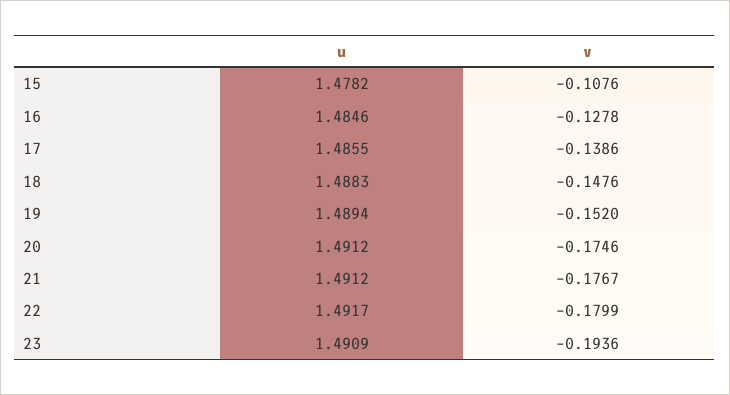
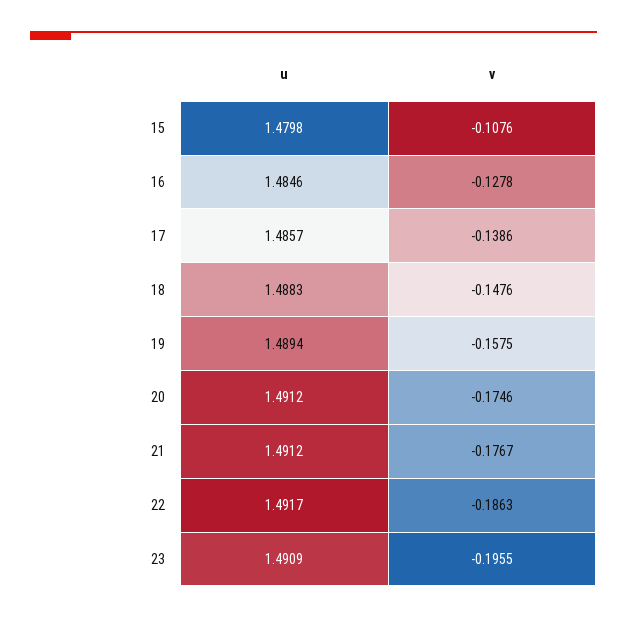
u, 15: 1.4782 -> 1.4798
u, 17: 1.4855 -> 1.4857
v, 19: -0.152 -> -0.1575
v, 22: -0.1799 -> -0.1863
v, 23: -0.1936 -> -0.1955

